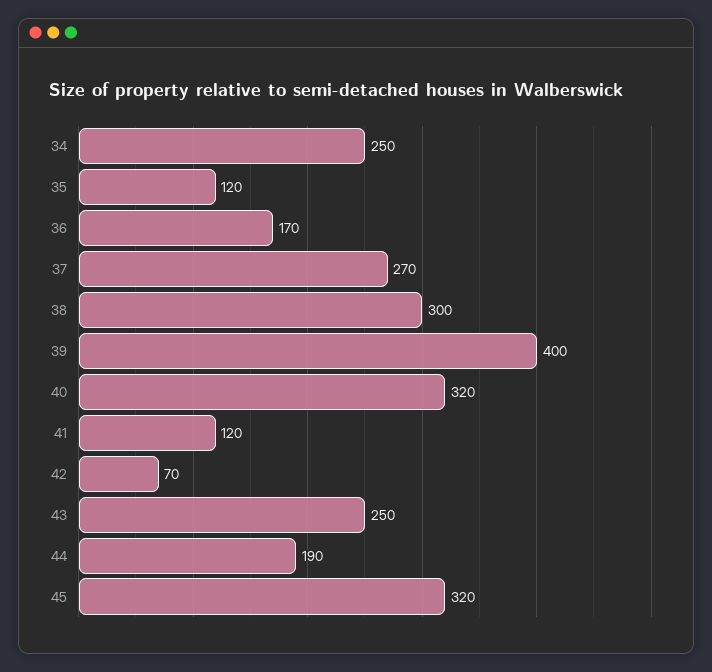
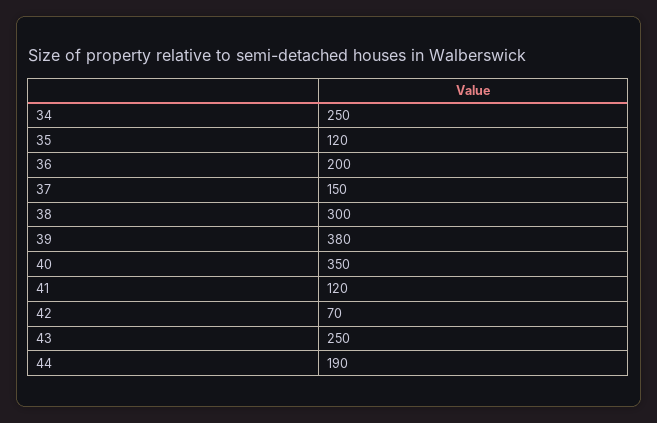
36: 170 -> 200
37: 270 -> 150
39: 400 -> 380
40: 320 -> 350
45: 320 -> none

